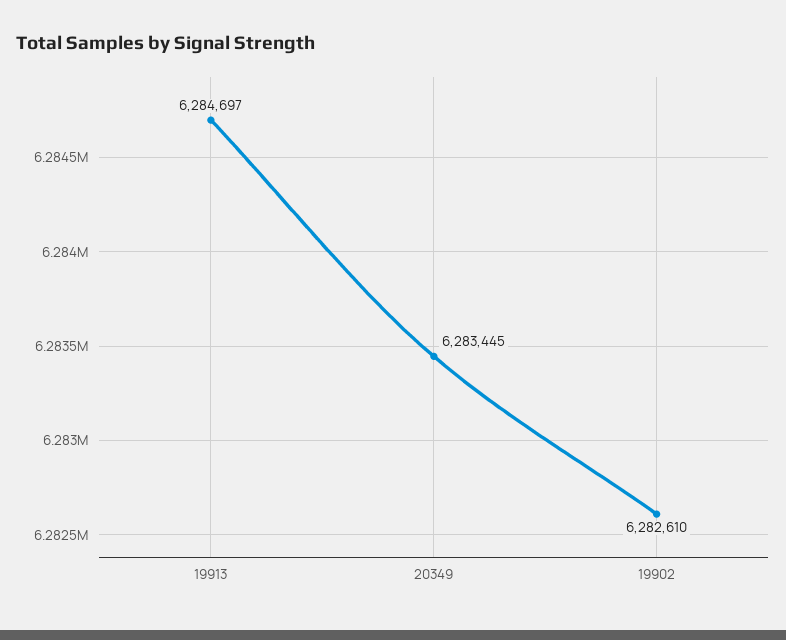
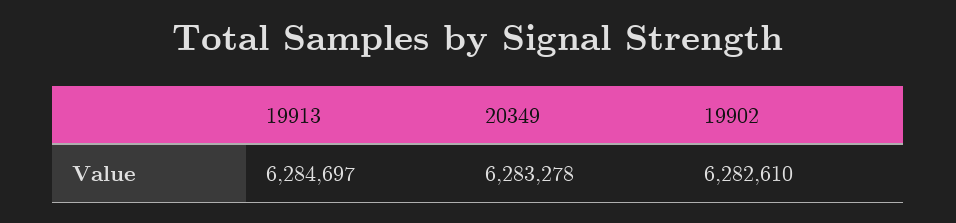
20349: 6283445 -> 6283278

